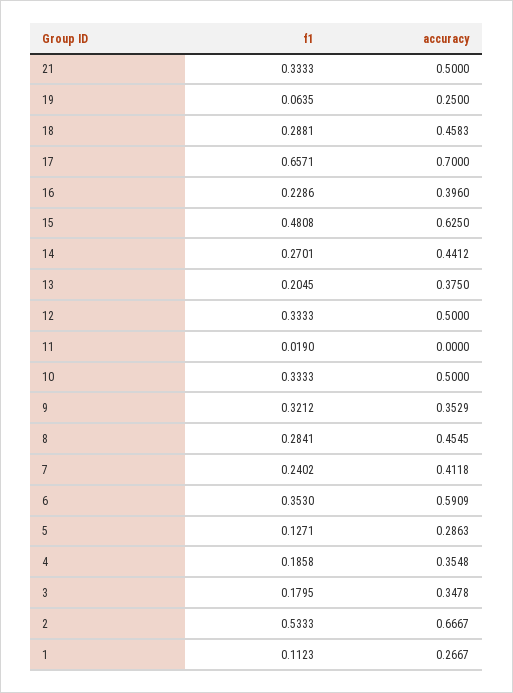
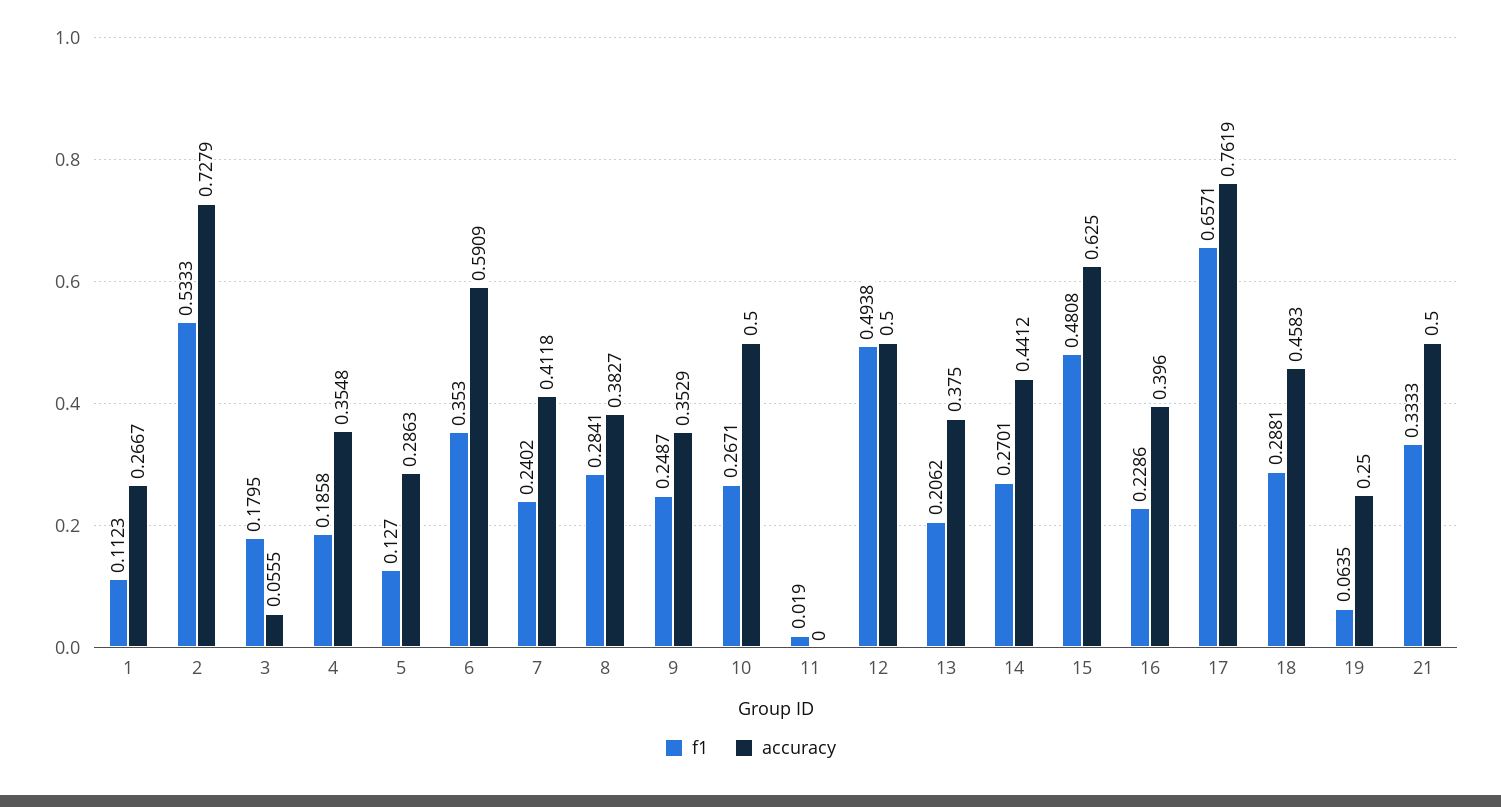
accuracy, 17: 0.7 -> 0.7619
f1, 13: 0.2045 -> 0.2062
f1, 12: 0.3333 -> 0.4938
f1, 10: 0.3333 -> 0.2671
f1, 9: 0.3212 -> 0.2487
accuracy, 8: 0.4545 -> 0.3827
f1, 5: 0.1271 -> 0.127
accuracy, 3: 0.3478 -> 0.0555
accuracy, 2: 0.6667 -> 0.7279

